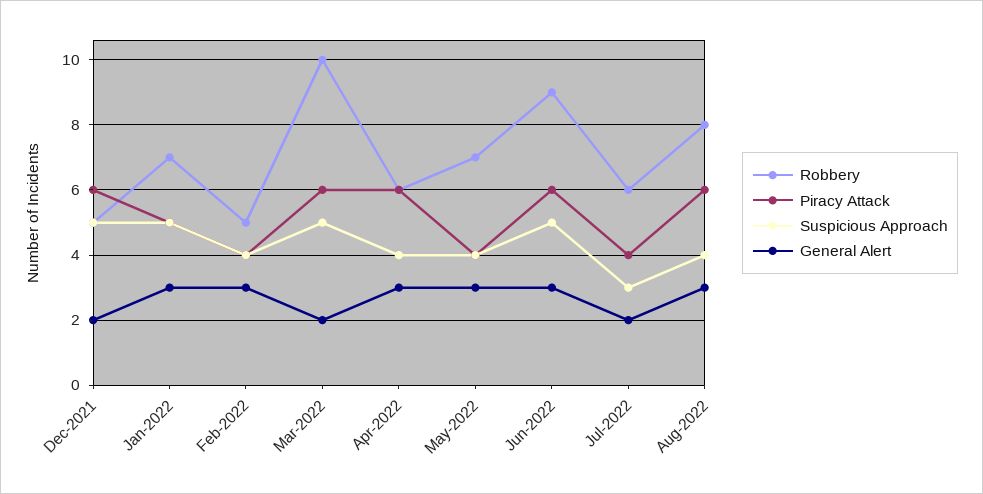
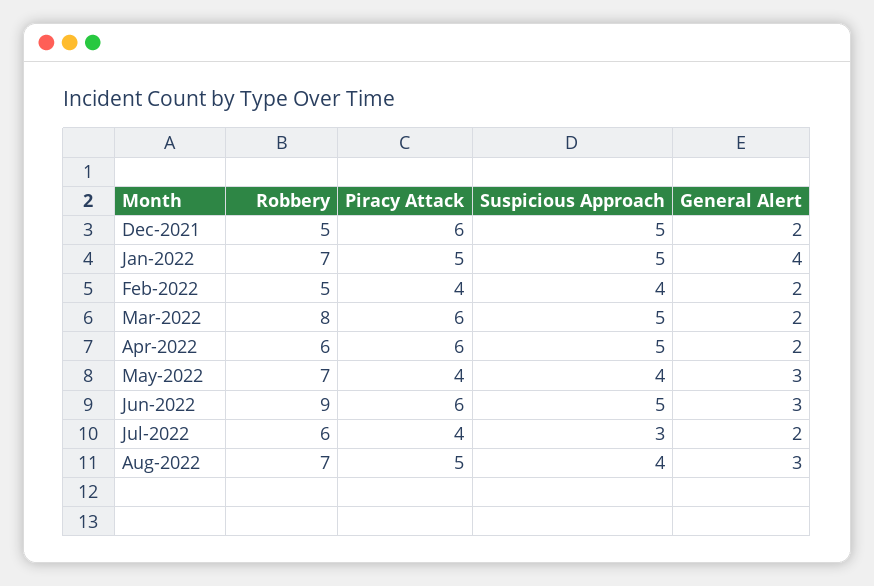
General Alert, Jan-2022: 3 -> 4
General Alert, Feb-2022: 3 -> 2
Robbery, Mar-2022: 10 -> 8
Suspicious Approach, Apr-2022: 4 -> 5
General Alert, Apr-2022: 3 -> 2
Robbery, Aug-2022: 8 -> 7
Piracy Attack, Aug-2022: 6 -> 5

